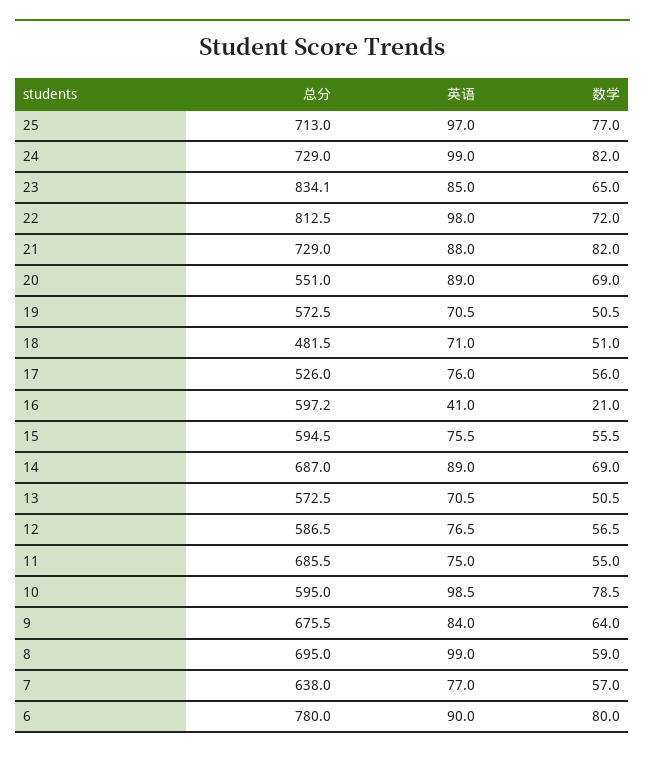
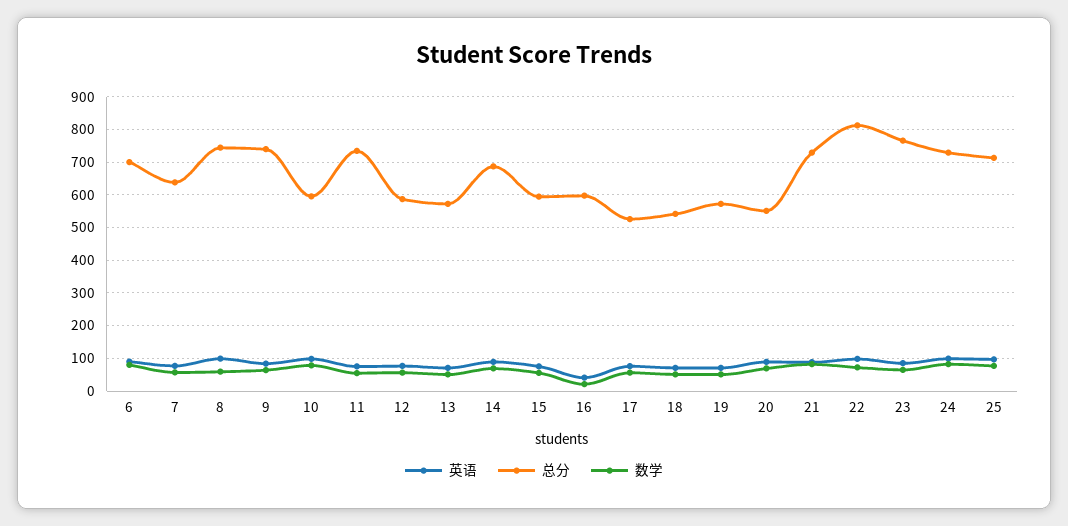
总分, 23: 834.1 -> 760
总分, 18: 481.5 -> 540
总分, 11: 685.5 -> 740
总分, 9: 675.5 -> 740
总分, 8: 695 -> 740
总分, 6: 780 -> 700

